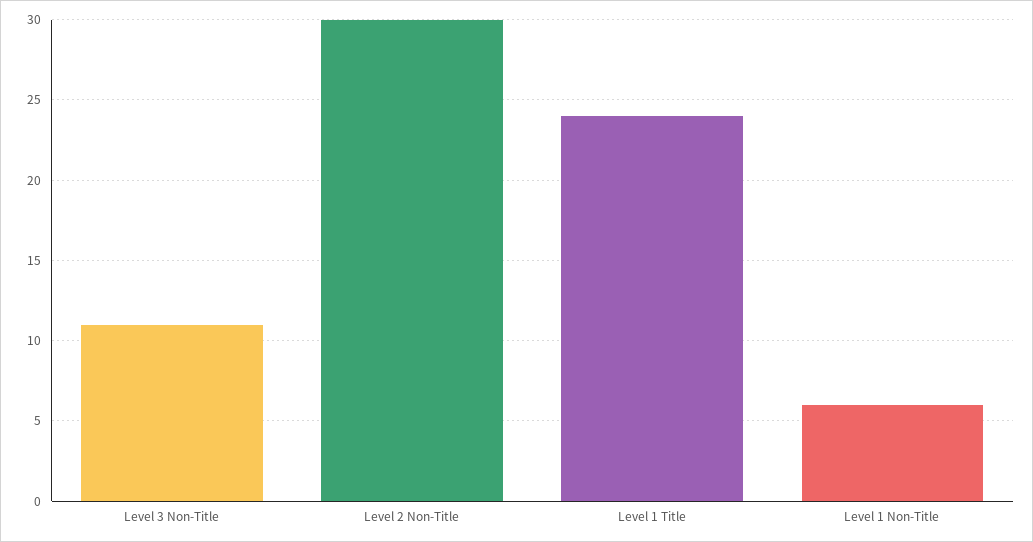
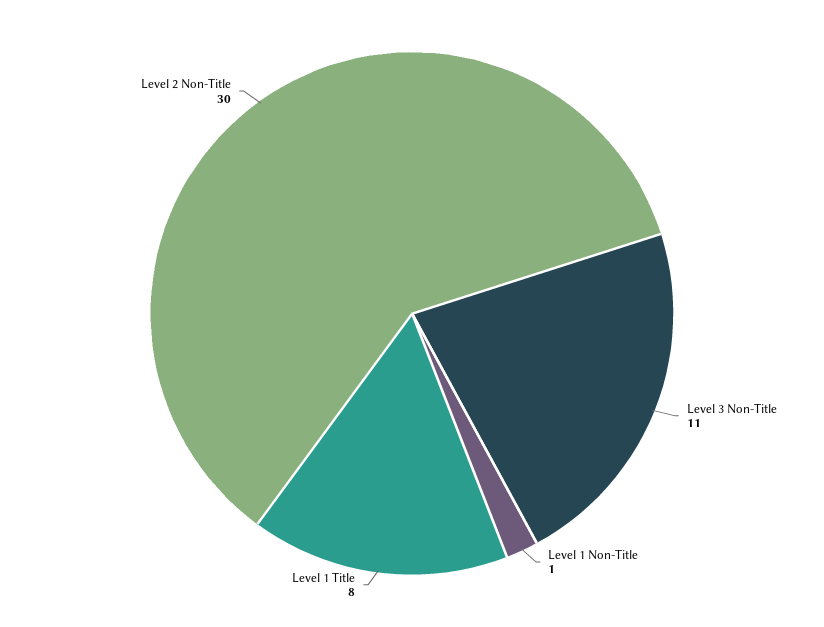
Level 1 Title: 24 -> 8
Level 1 Non-Title: 6 -> 1

